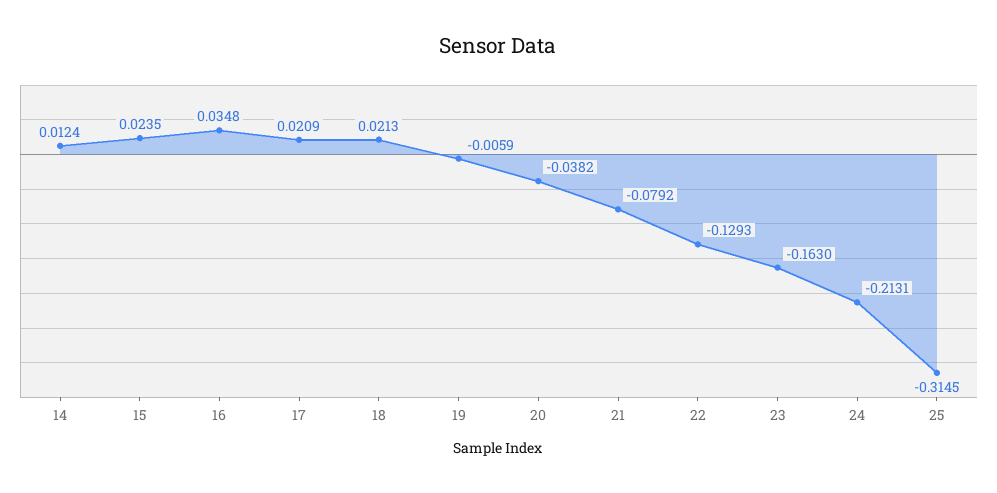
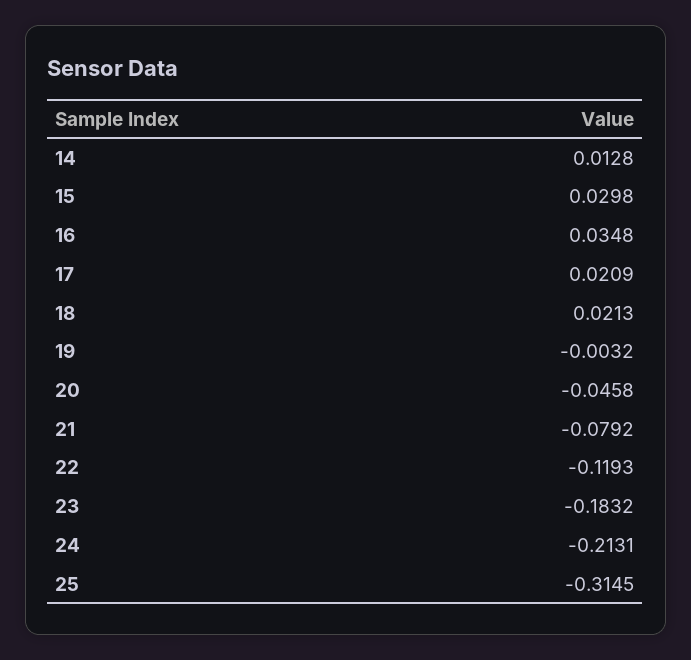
14: 0.0124 -> 0.0128
15: 0.0235 -> 0.0298
19: -0.0059 -> -0.0032
20: -0.0382 -> -0.0458
22: -0.1293 -> -0.1193
23: -0.163 -> -0.1832

